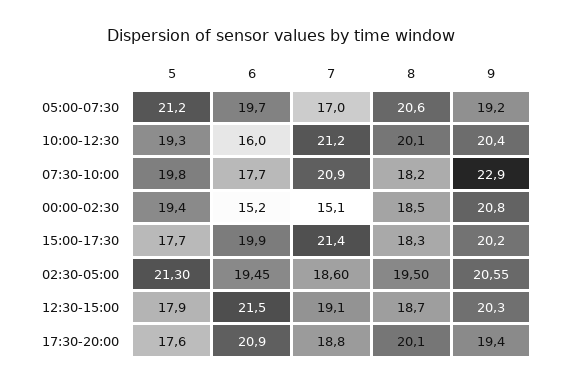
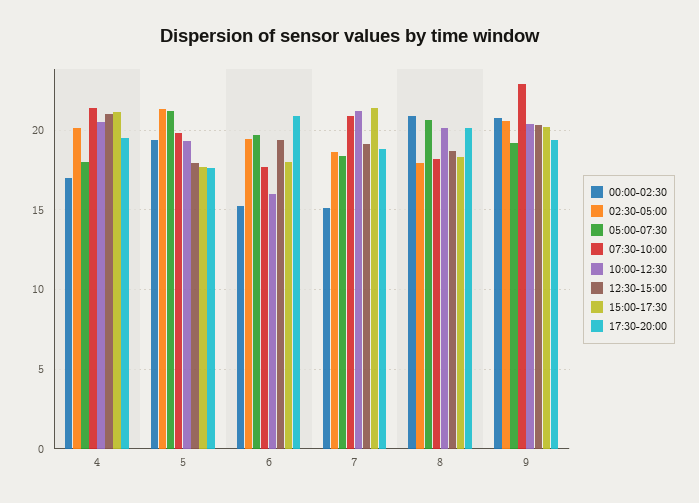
05:00-07:30, 7: 17 -> 18.5
00:00-02:30, 8: 18.5 -> 21
15:00-17:30, 6: 19.9 -> 18
02:30-05:00, 8: 19.5 -> 18
12:30-15:00, 6: 21.5 -> 19.5
00:00-02:30, 4: none -> 17
02:30-05:00, 4: none -> 20
05:00-07:30, 4: none -> 18
07:30-10:00, 4: none -> 21.5
10:00-12:30, 4: none -> 20.5
12:30-15:00, 4: none -> 21
15:00-17:30, 4: none -> 21
17:30-20:00, 4: none -> 19.5

